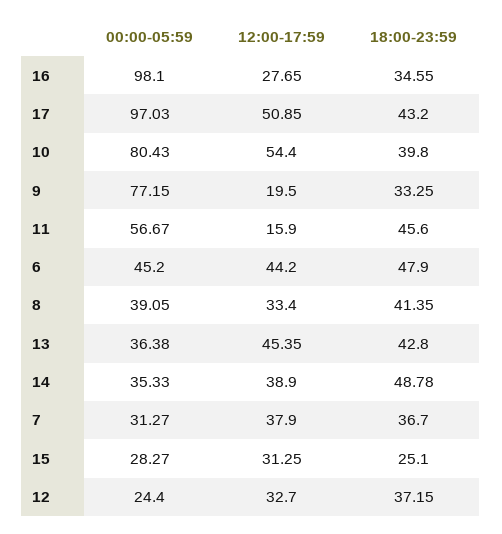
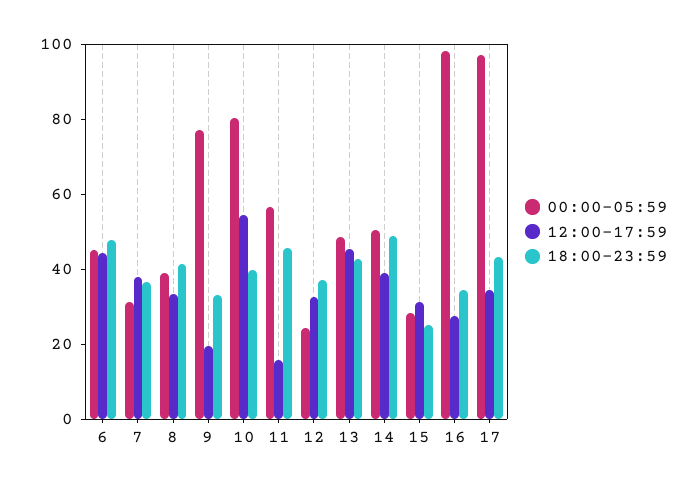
12:00-17:59, 17: 50.85 -> 35
00:00-05:59, 13: 36.38 -> 50
00:00-05:59, 14: 35.33 -> 50

